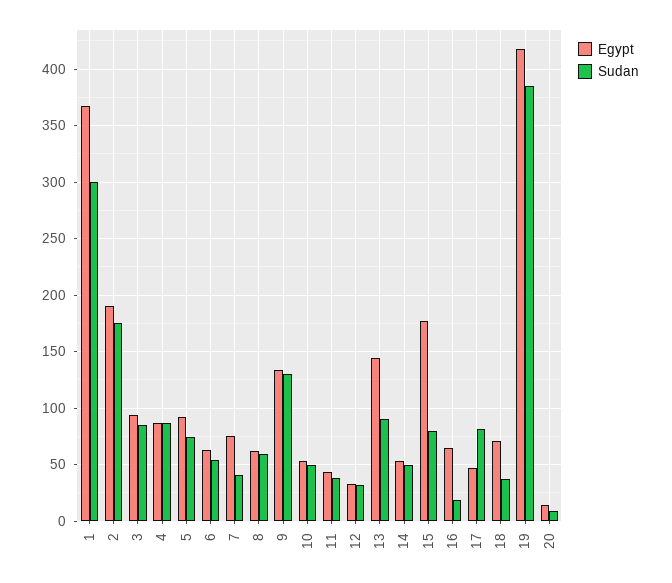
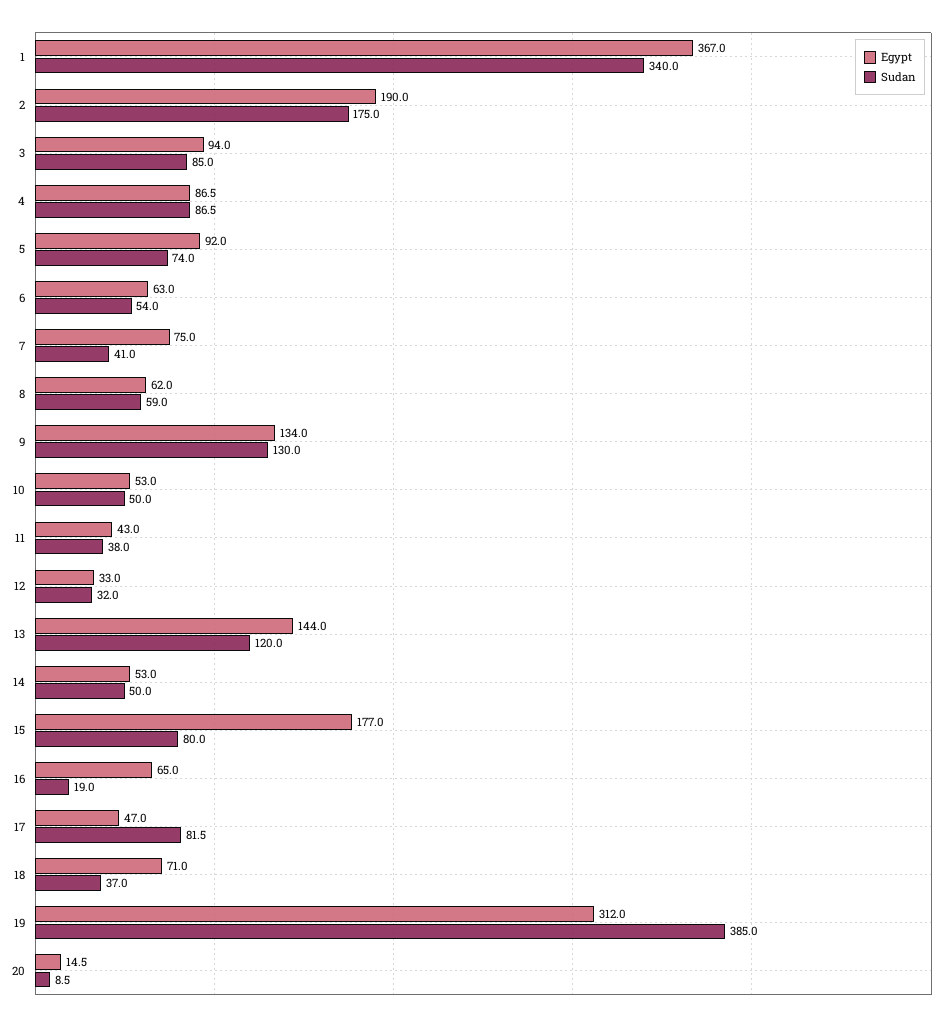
Sudan, 1: 300 -> 340
Sudan, 13: 90 -> 120
Egypt, 19: 420 -> 312

